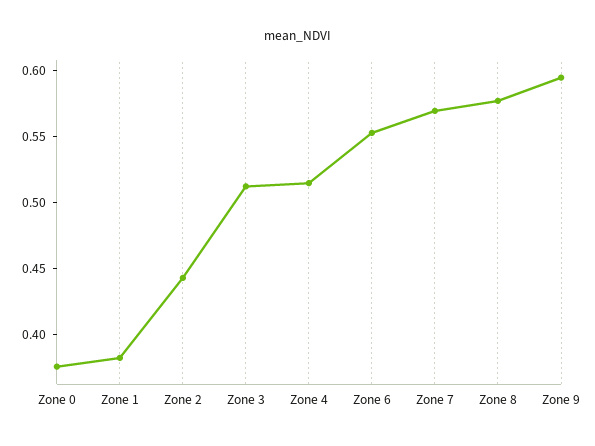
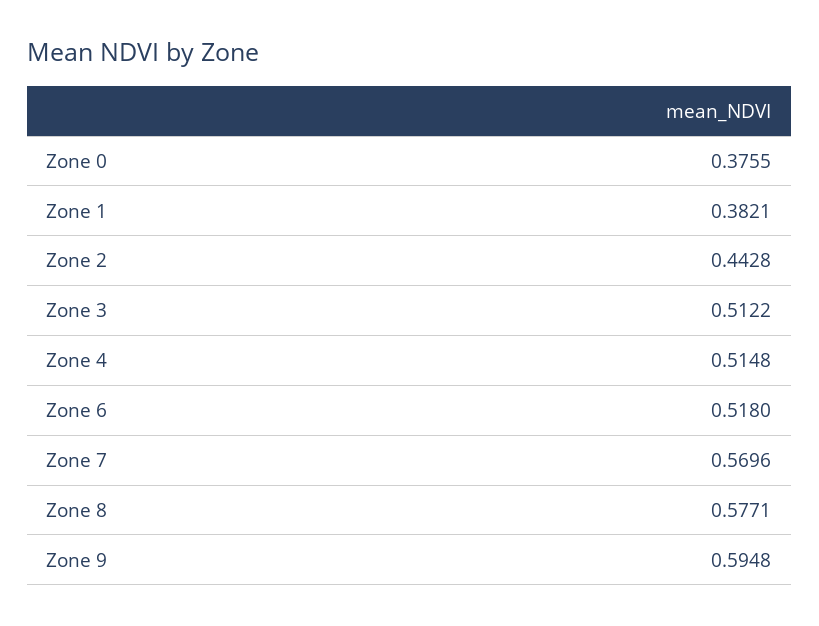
Zone 6: 0.55 -> 0.518

